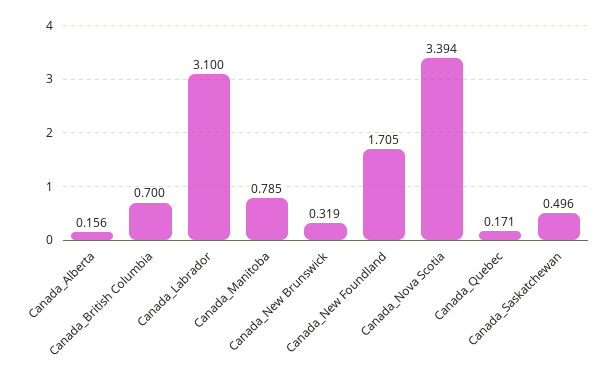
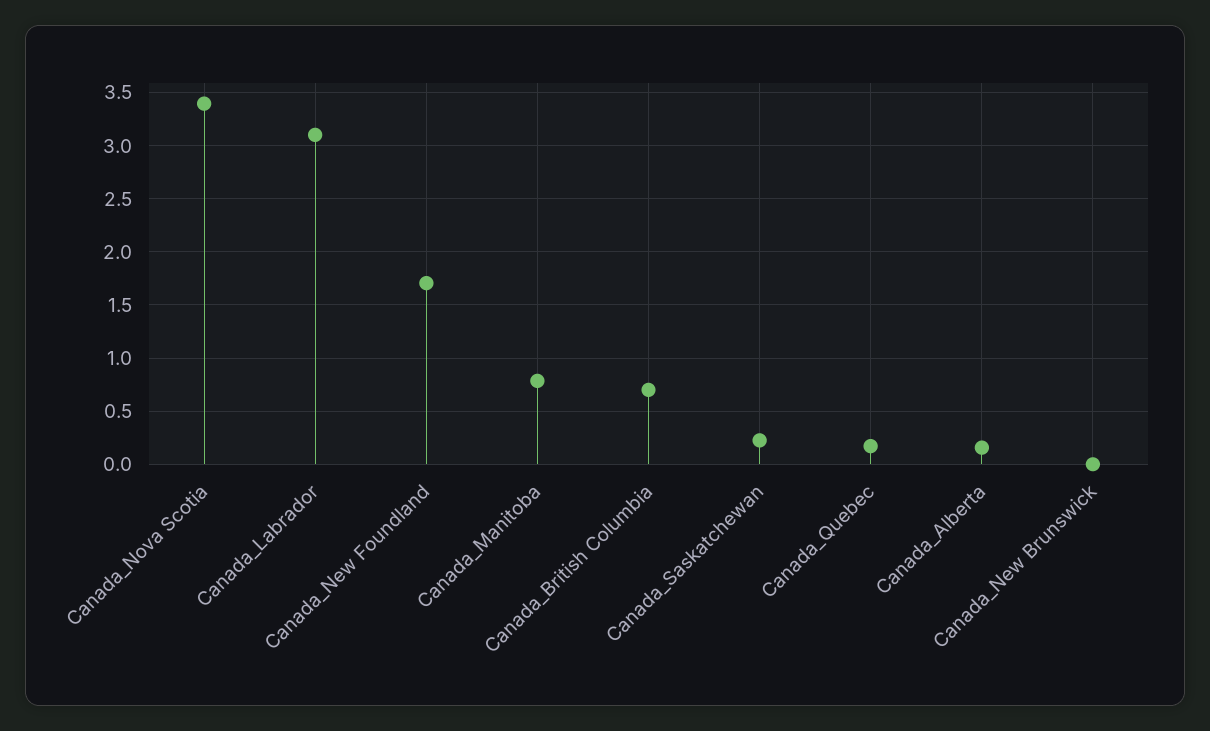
Canada_New Brunswick: 0.319 -> 0
Canada_Saskatchewan: 0.496 -> 0.2

